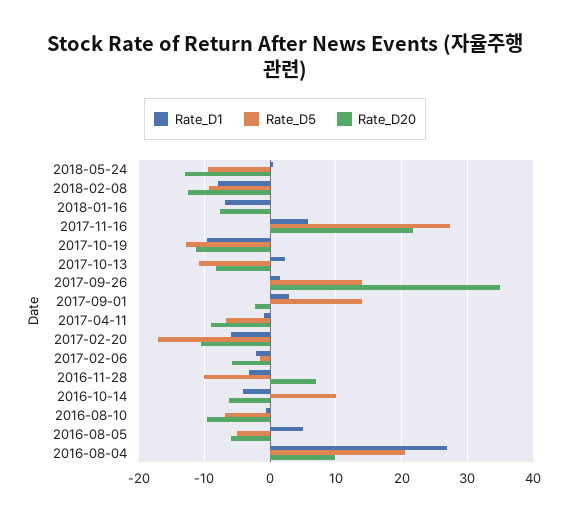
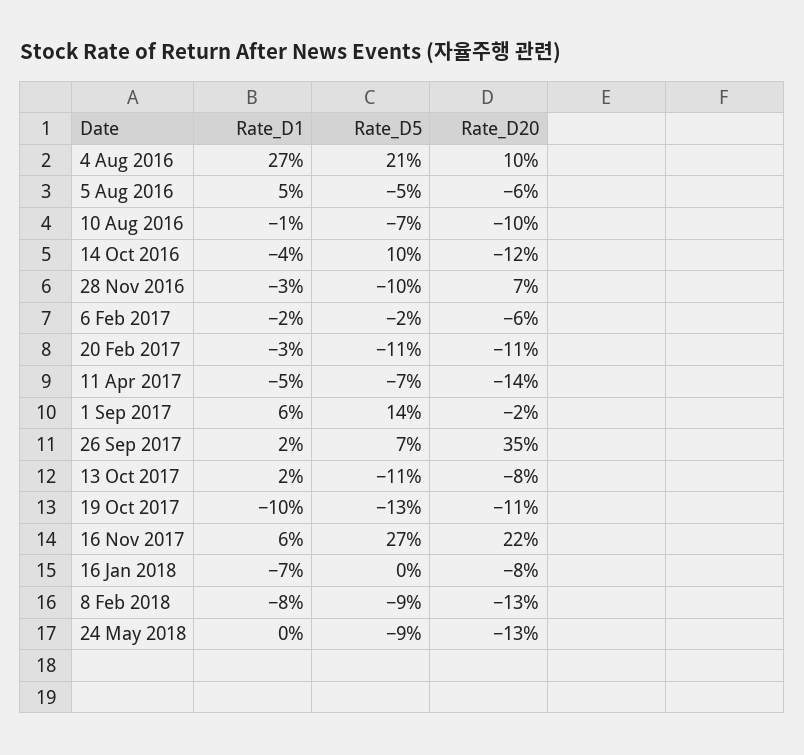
Rate_D5, 2017-09-26: 14 -> 7
Rate_D1, 2017-09-01: 3 -> 6
Rate_D1, 2017-04-11: -1 -> -5
Rate_D20, 2017-04-11: -9 -> -14
Rate_D1, 2017-02-20: -6 -> -3
Rate_D5, 2017-02-20: -17 -> -11
Rate_D20, 2016-10-14: -6 -> -12

